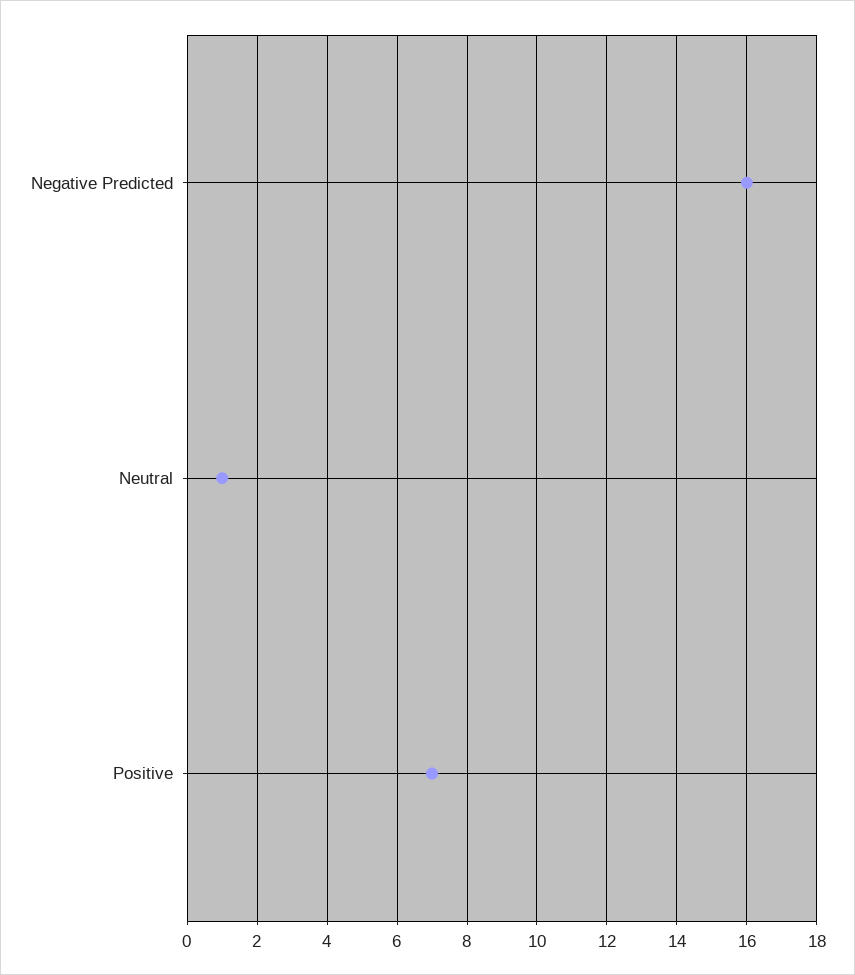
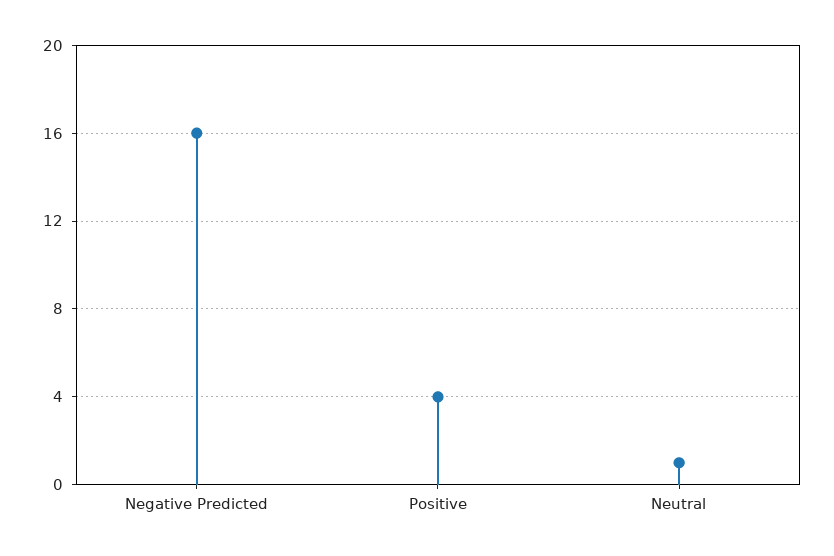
Positive: 7 -> 4

